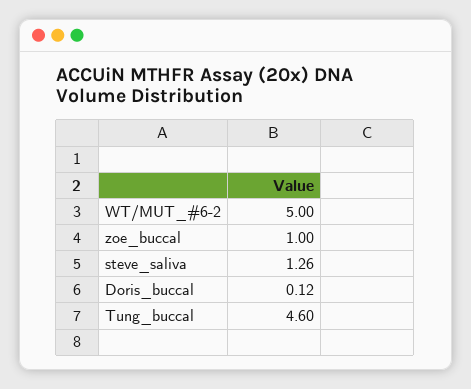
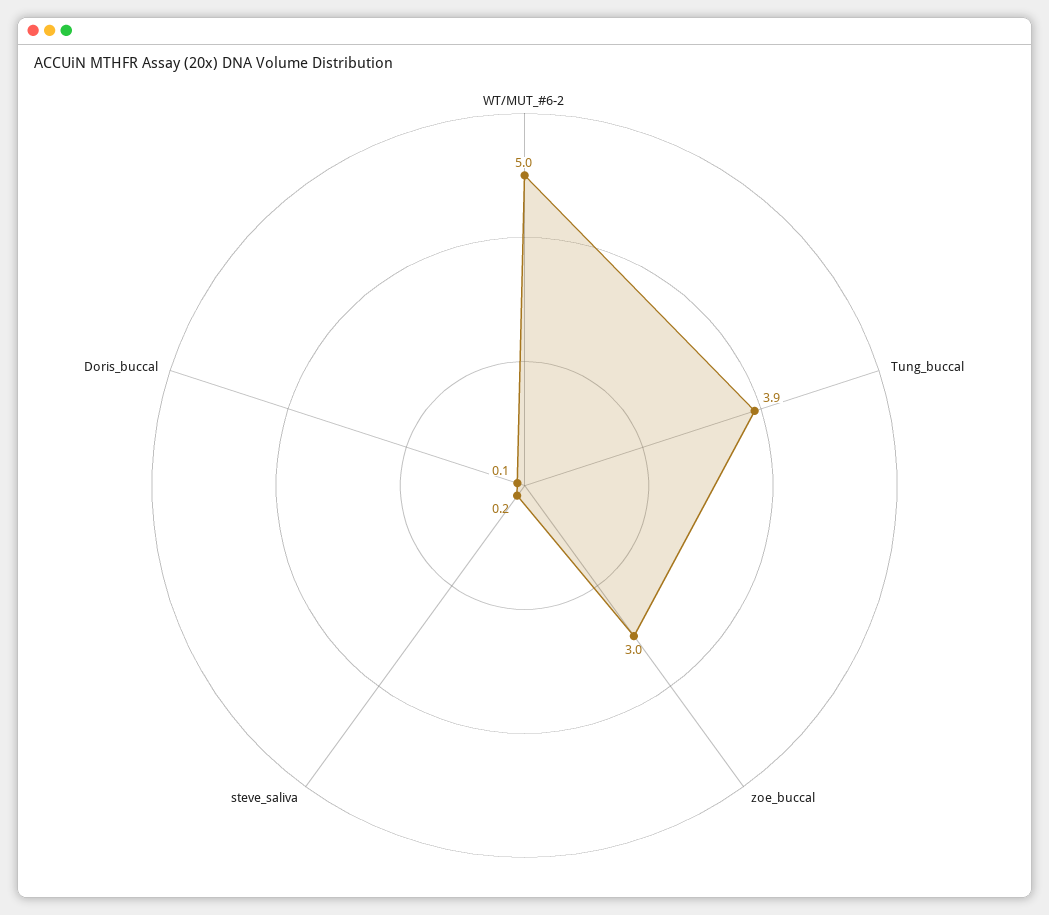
zoe_buccal: 1 -> 3
steve_saliva: 1.26 -> 0.2
Tung_buccal: 4.6 -> 3.9

